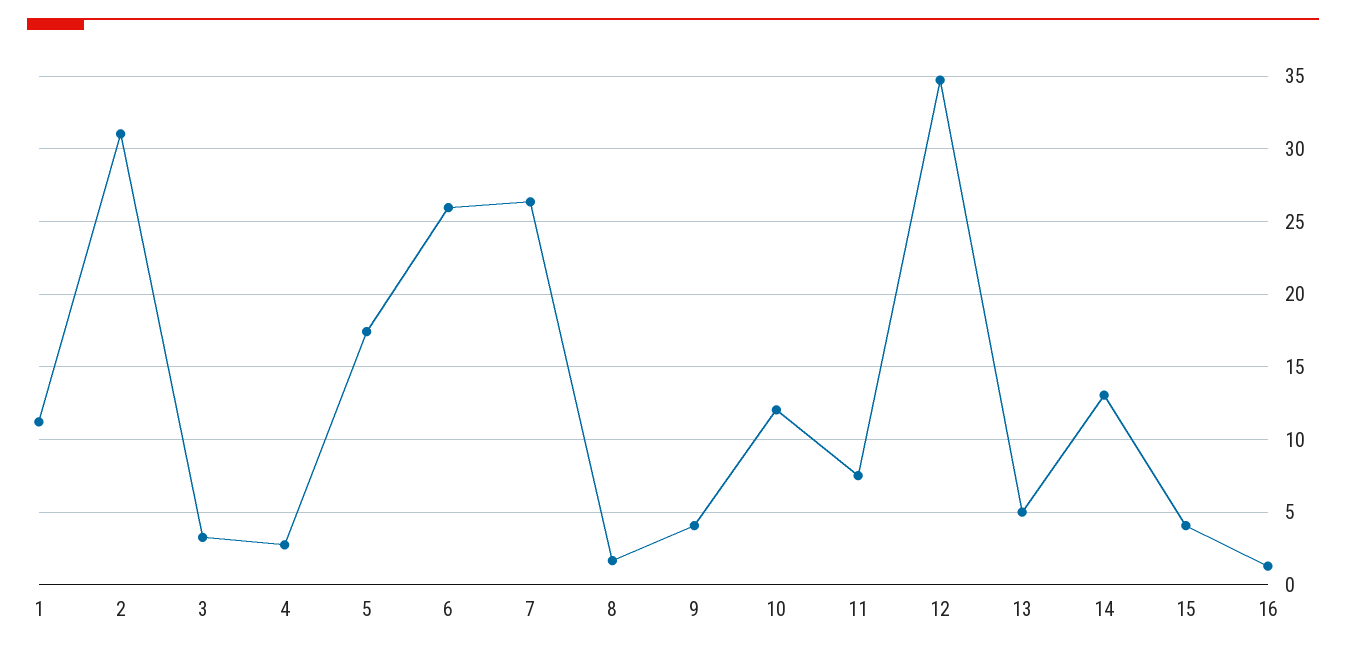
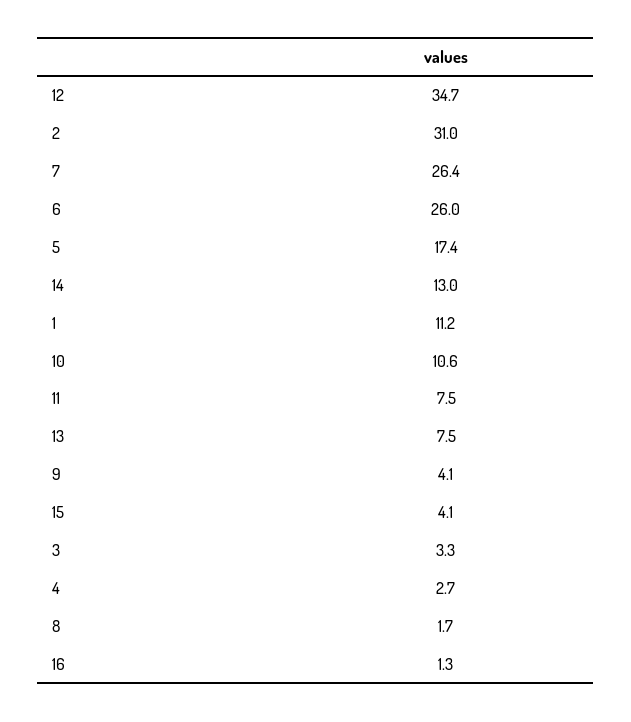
10: 12 -> 10.6
13: 5 -> 7.5

